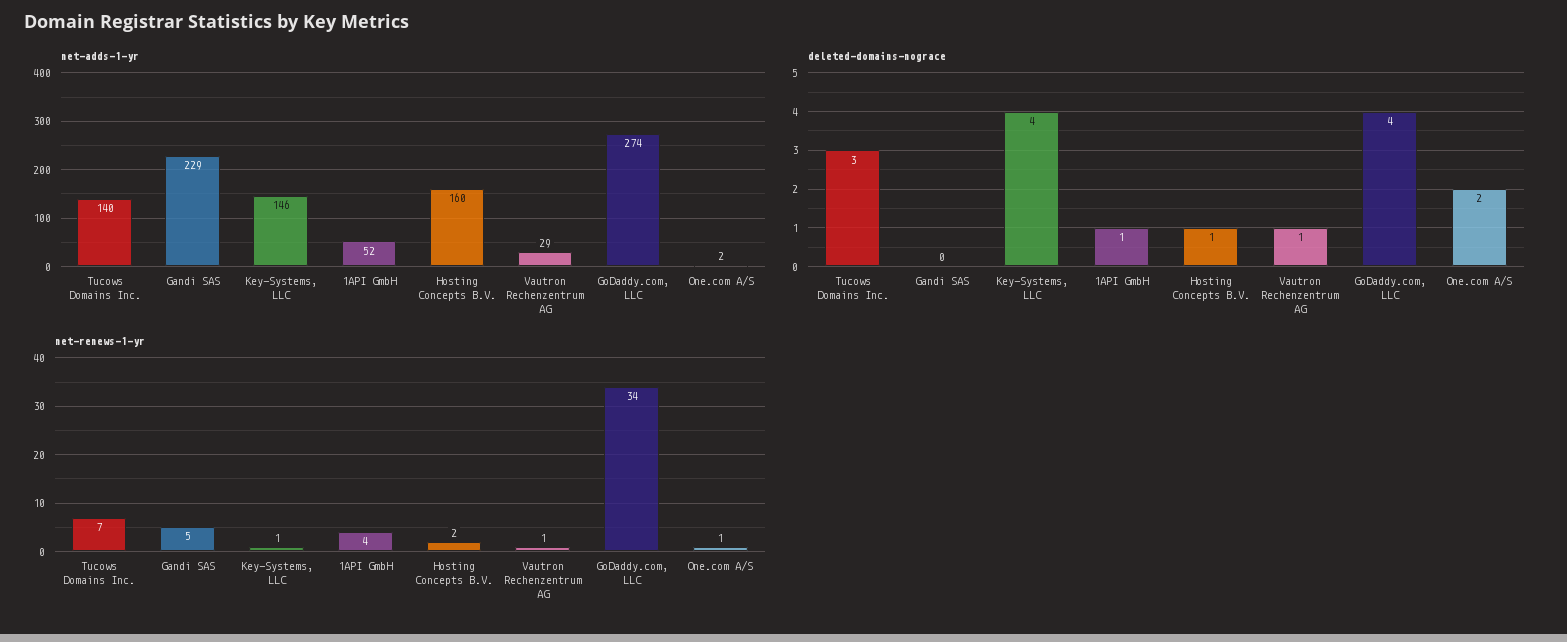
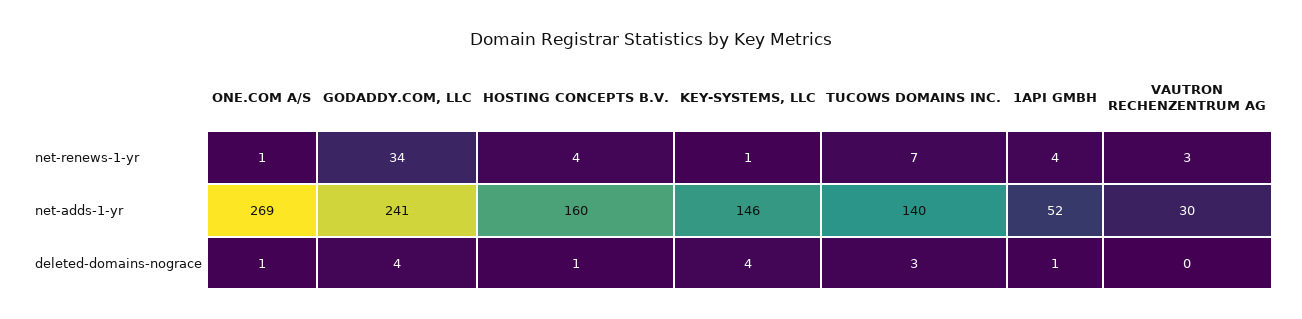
net-adds-1-yr, Gandi SAS: 229 -> none
net-adds-1-yr, Vautron Rechenzentrum AG: 29 -> 30
net-adds-1-yr, GoDaddy.com, LLC: 274 -> 241
net-adds-1-yr, One.com A/S: 2 -> 269
deleted-domains-nograce, Gandi SAS: 0 -> none
deleted-domains-nograce, Vautron Rechenzentrum AG: 1 -> 0
deleted-domains-nograce, One.com A/S: 2 -> 1
net-renews-1-yr, Gandi SAS: 5 -> none
net-renews-1-yr, Hosting Concepts B.V.: 2 -> 4
net-renews-1-yr, Vautron Rechenzentrum AG: 1 -> 3

